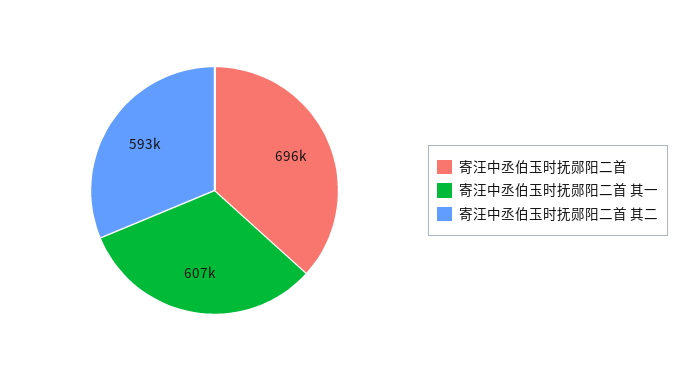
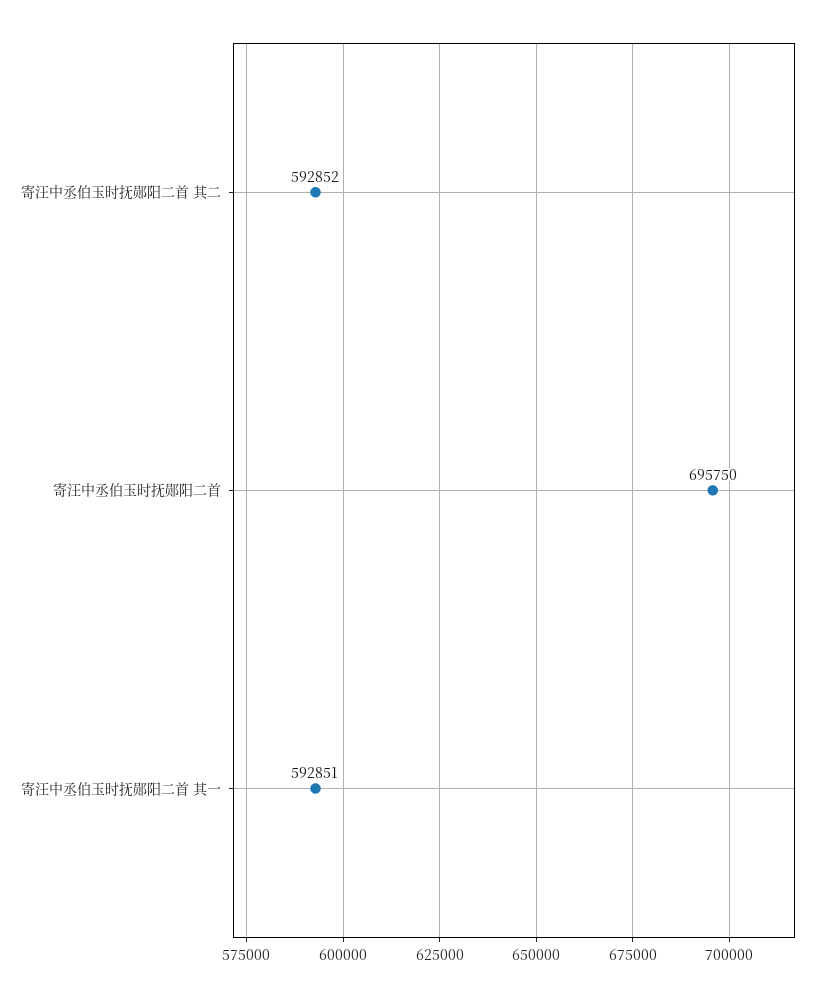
寄汪中丞伯玉时抚郧阳二首 其一: 607000 -> 592851

